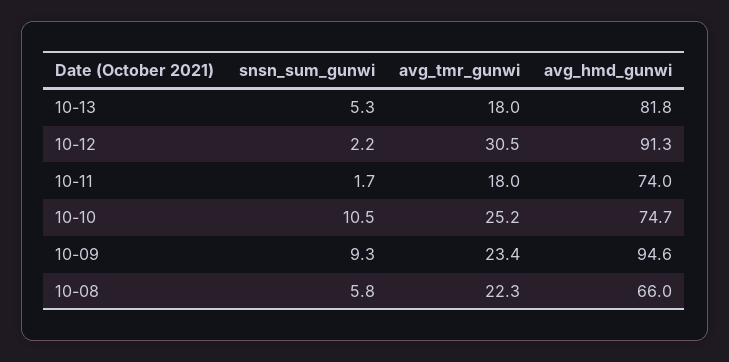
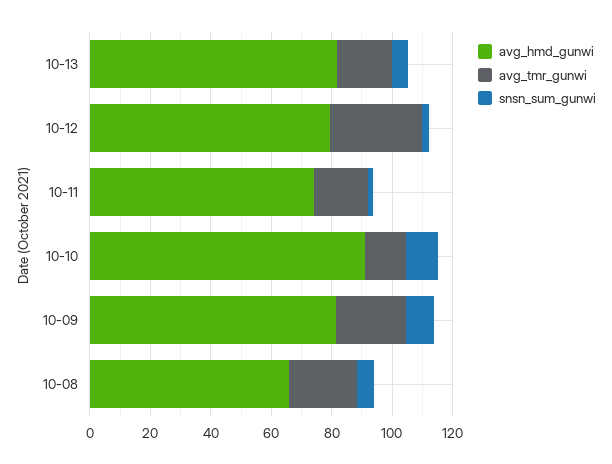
avg_hmd_gunwi, 10-12: 91.3 -> 80
avg_tmr_gunwi, 10-10: 25.2 -> 15
avg_hmd_gunwi, 10-10: 74.7 -> 90
avg_hmd_gunwi, 10-09: 94.6 -> 80

